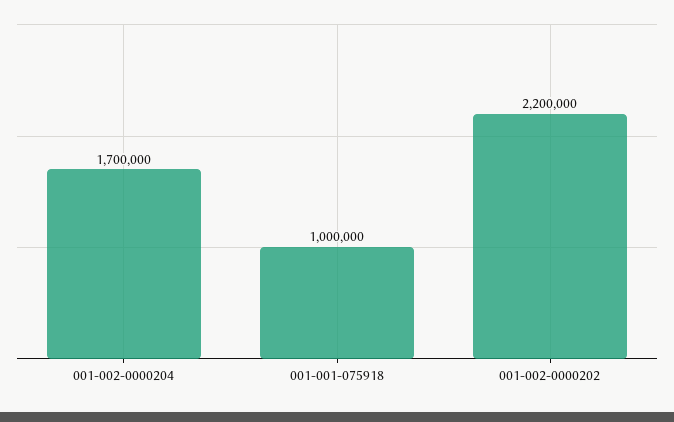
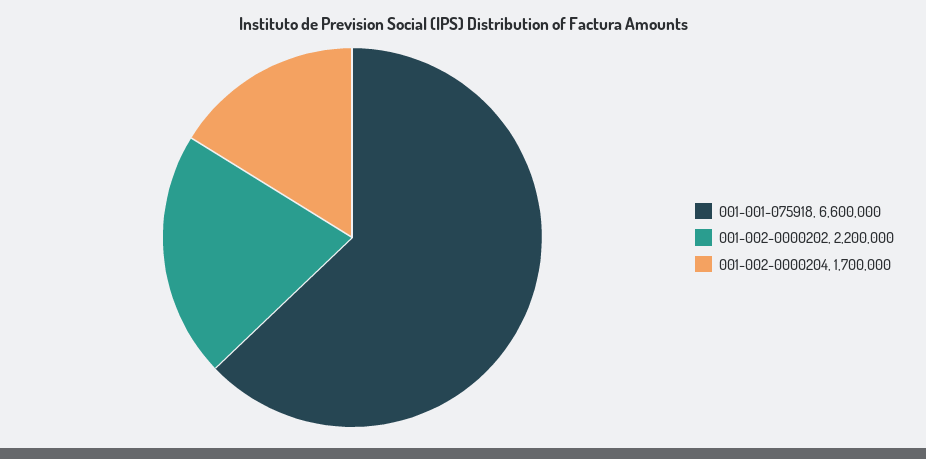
001-001-075918: 1000000 -> 6600000

